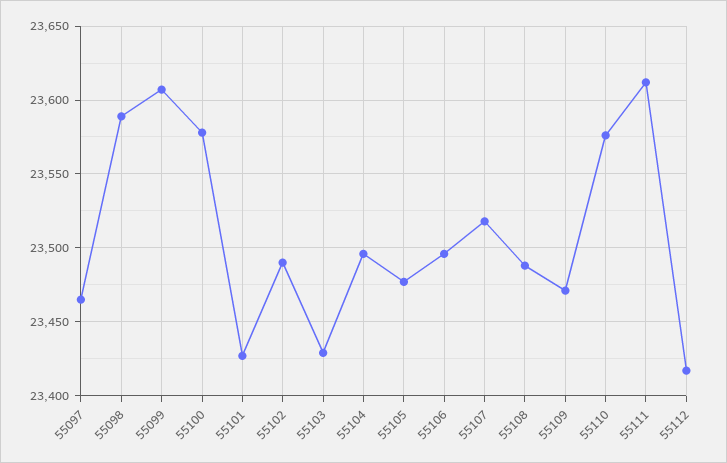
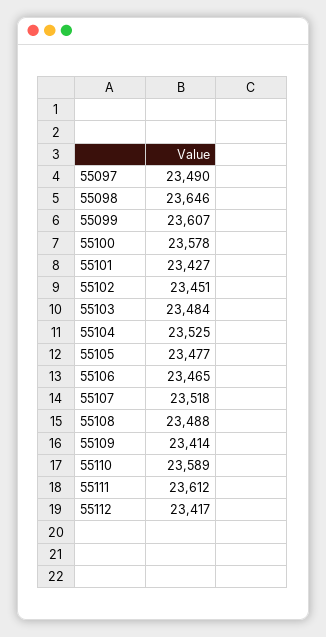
55097: 23465 -> 23490
55098: 23590 -> 23646
55102: 23490 -> 23451
55103: 23430 -> 23484
55104: 23495 -> 23525
55106: 23495 -> 23465
55109: 23470 -> 23414
55110: 23575 -> 23589

